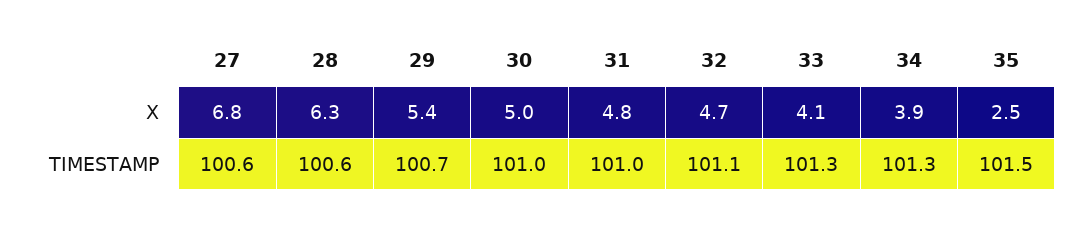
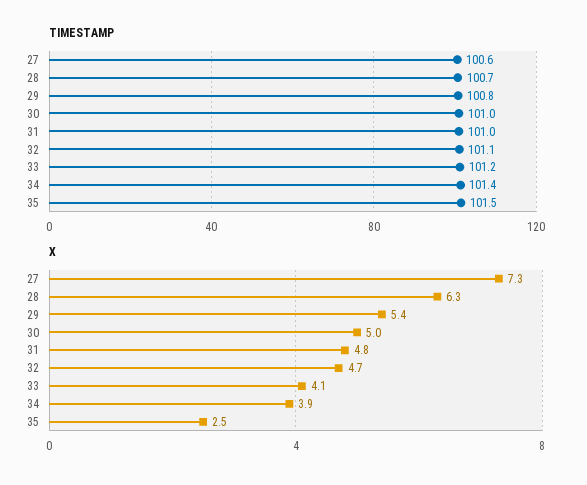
X, 27: 6.8 -> 7.3
TIMESTAMP, 28: 100.6 -> 100.7
TIMESTAMP, 29: 100.7 -> 100.8
TIMESTAMP, 33: 101.3 -> 101.2
TIMESTAMP, 34: 101.3 -> 101.4

